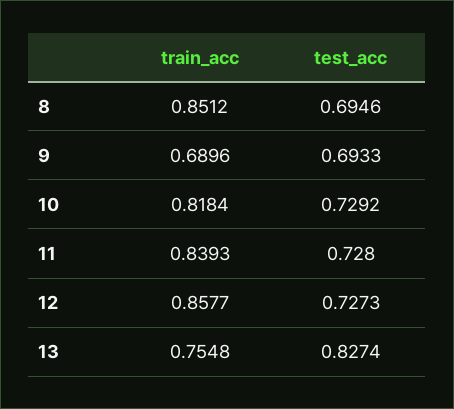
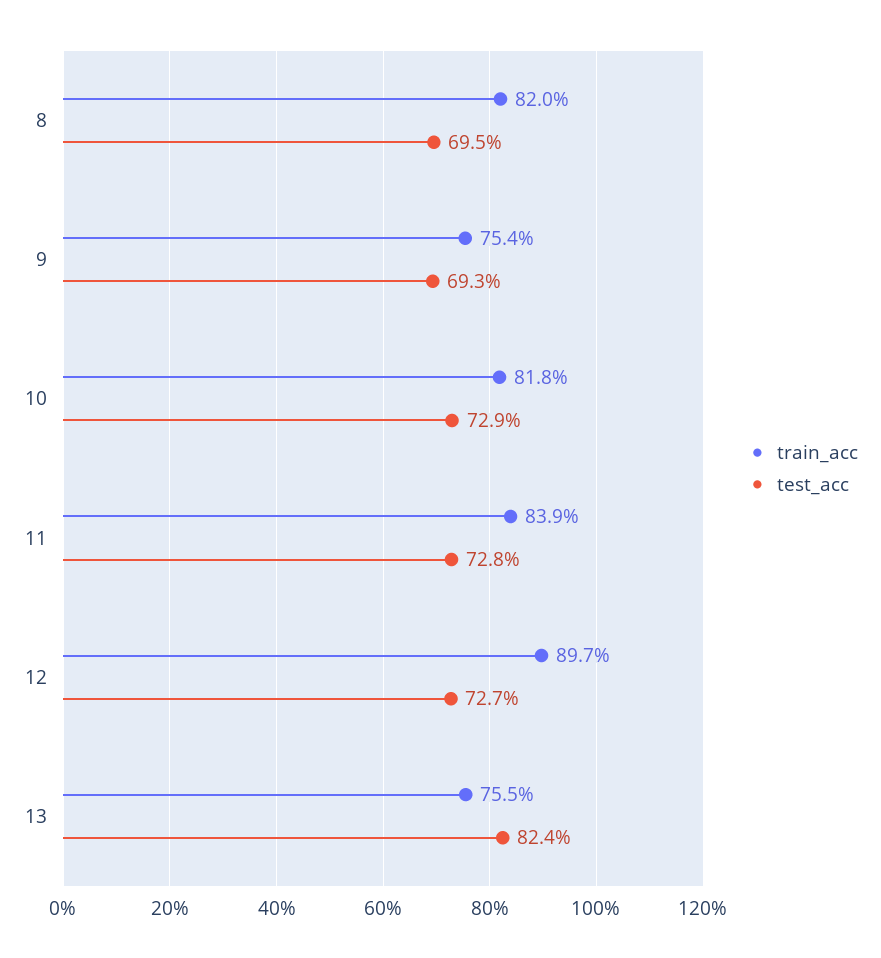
train_acc, 8: 0.8512 -> 0.82
train_acc, 9: 0.6896 -> 0.754
train_acc, 12: 0.8577 -> 0.897
test_acc, 13: 0.8274 -> 0.824

